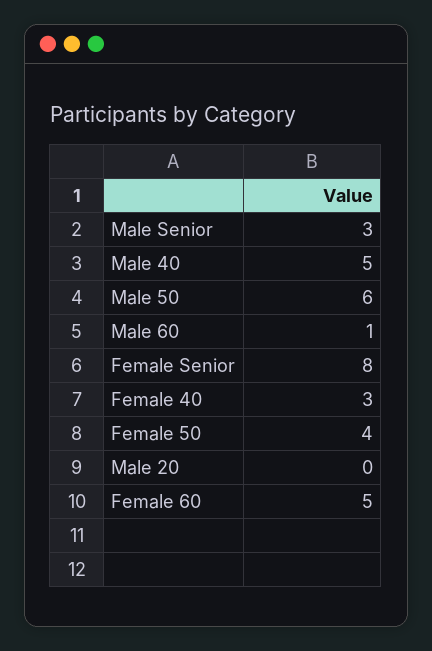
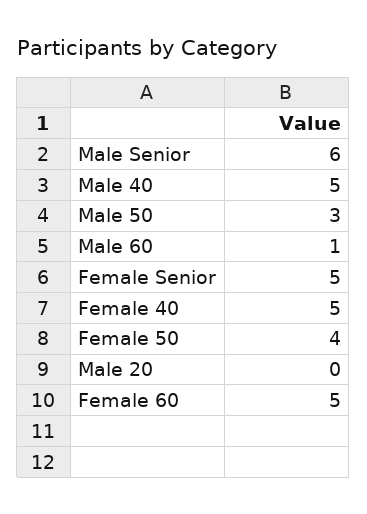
Male Senior: 3 -> 6
Male 50: 6 -> 3
Female Senior: 8 -> 5
Female 40: 3 -> 5

